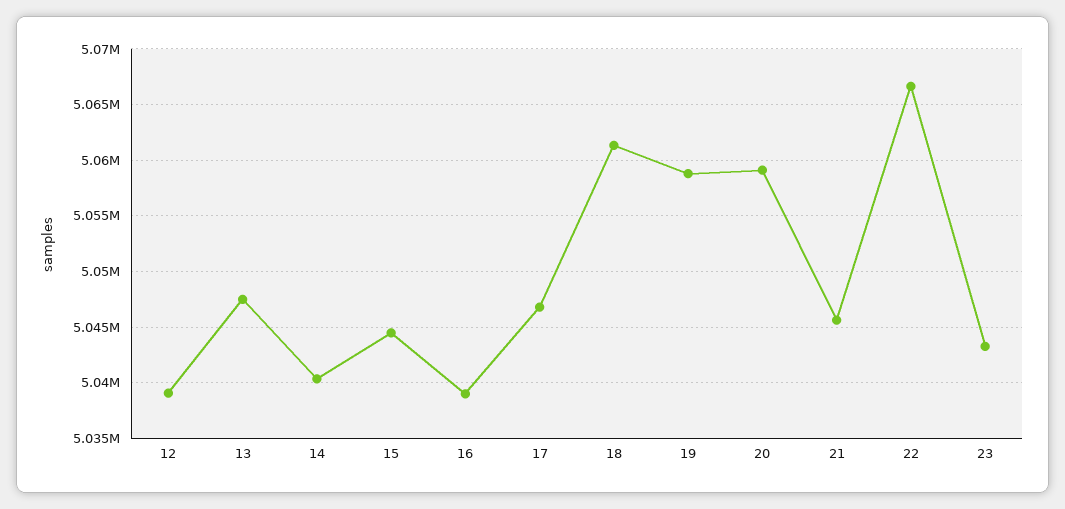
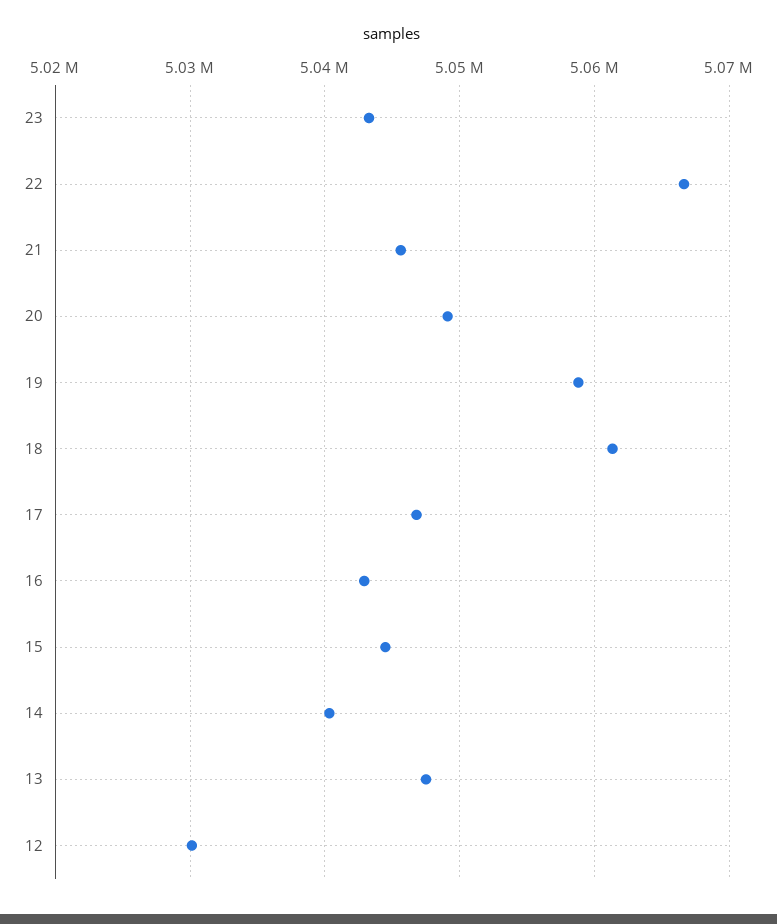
12: 5039000 -> 5030000
16: 5039000 -> 5043000
20: 5059000 -> 5049000

